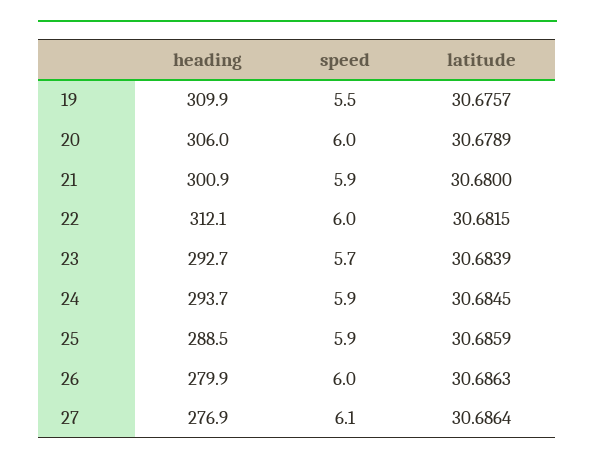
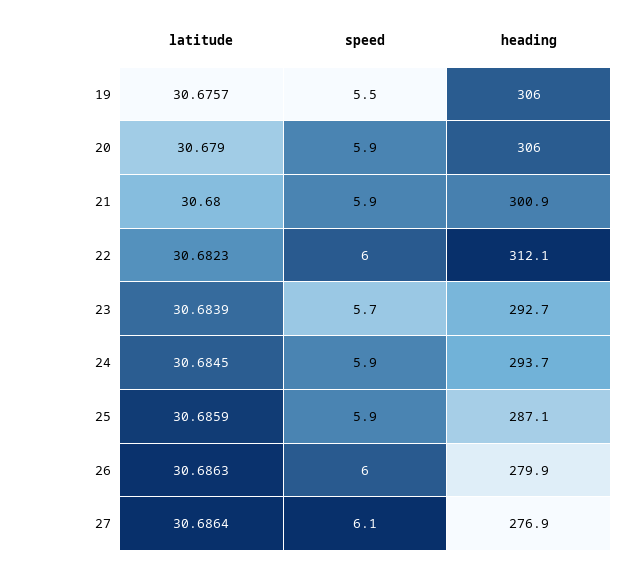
heading, 19: 309.9 -> 306
speed, 20: 6 -> 5.9
latitude, 20: 30.6789 -> 30.679
latitude, 22: 30.6815 -> 30.6823
heading, 25: 288.5 -> 287.1

